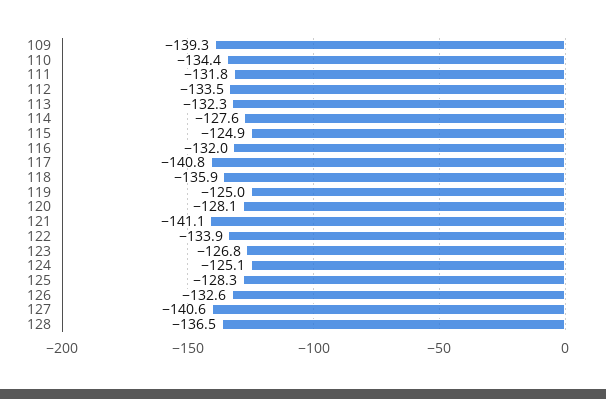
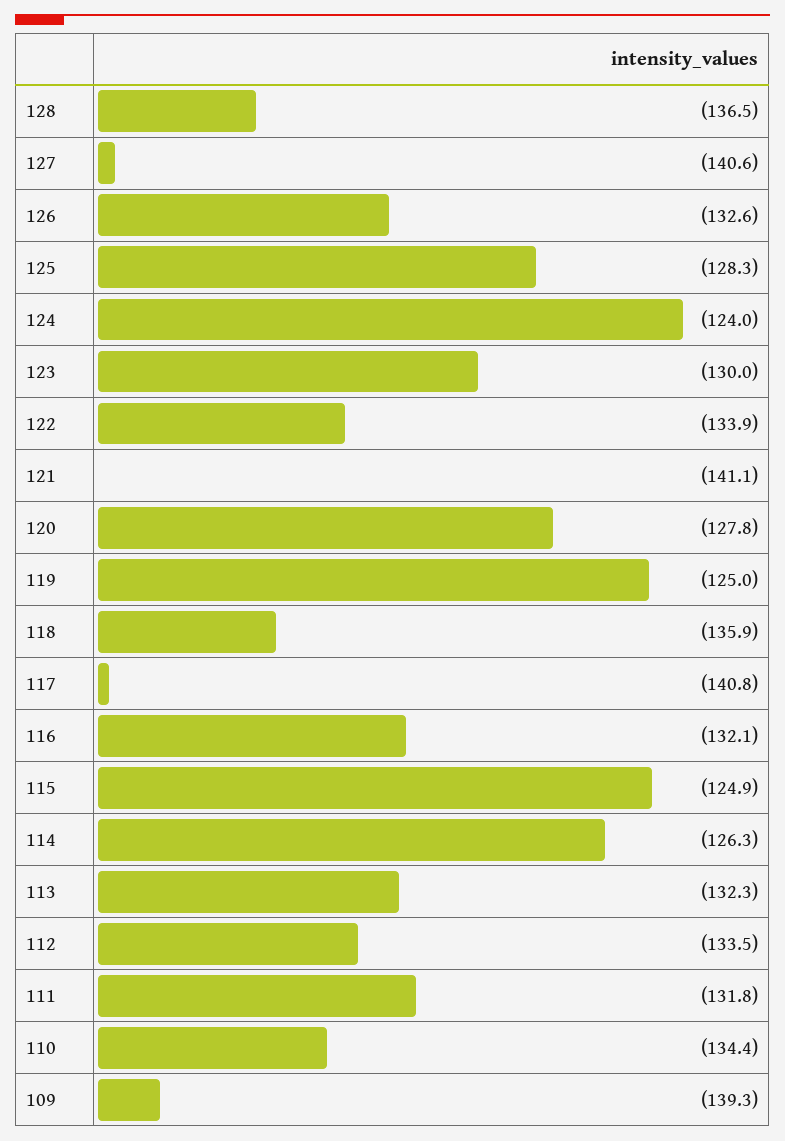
114: -127.6 -> -126.3
116: -132 -> -132.1
120: -128.1 -> -127.8
123: -126.8 -> -130
124: -125.1 -> -124

